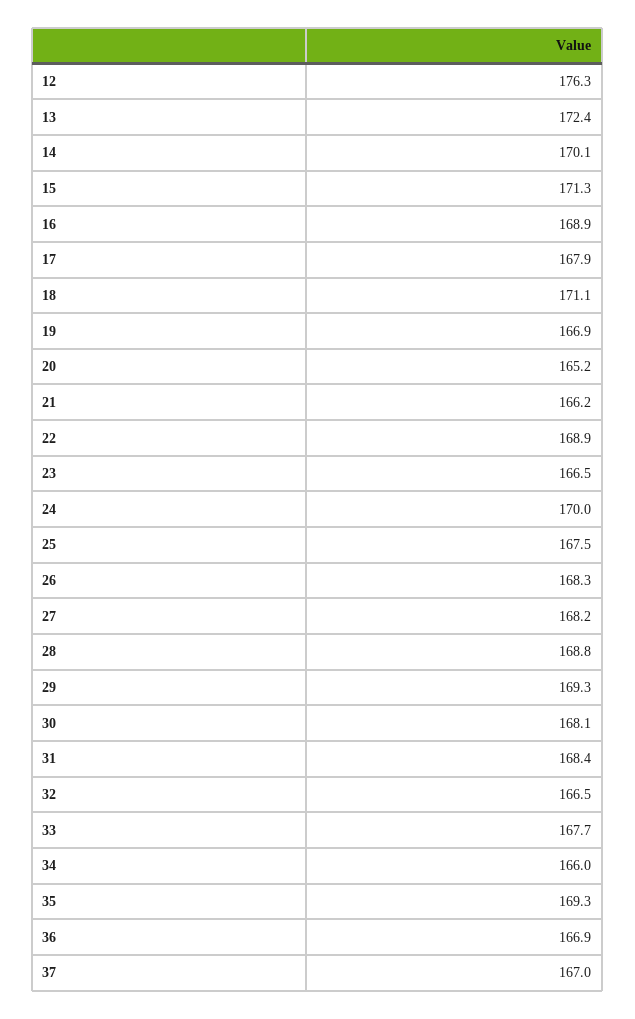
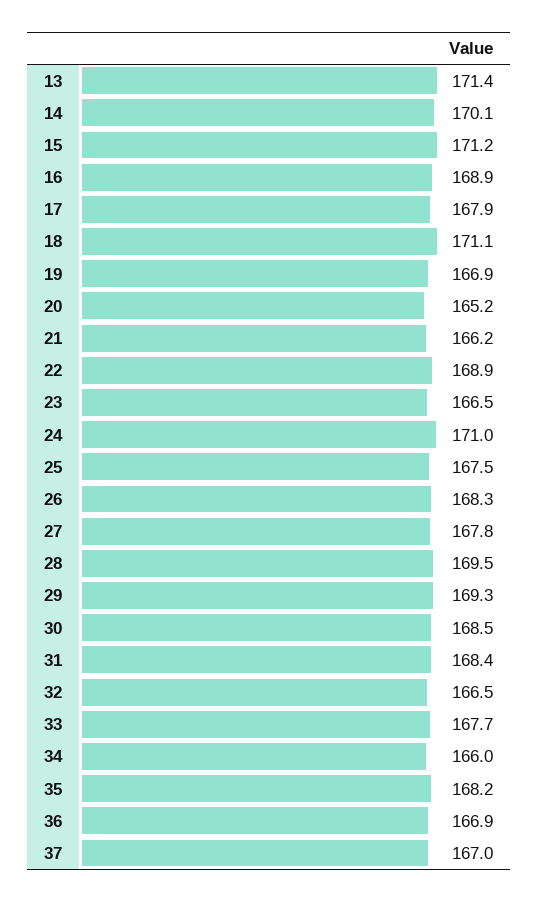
12: 176.3 -> none
13: 172.4 -> 171.4
15: 171.3 -> 171.2
24: 170 -> 171
27: 168.2 -> 167.8
28: 168.8 -> 169.5
30: 168.1 -> 168.5
35: 169.3 -> 168.2

